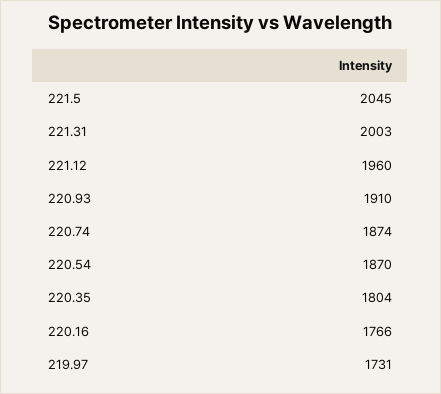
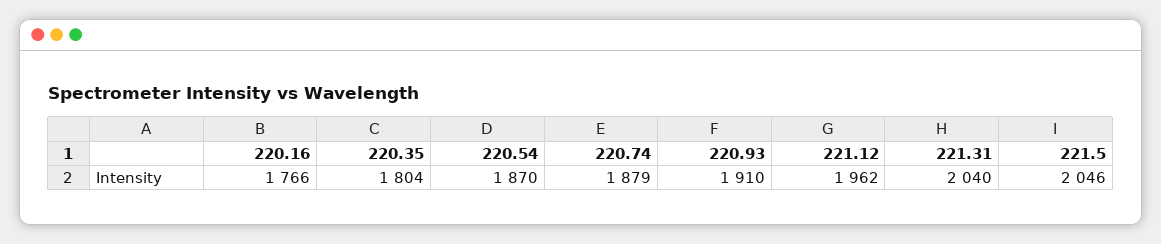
221.5: 2045 -> 2046
221.31: 2003 -> 2040
221.12: 1960 -> 1962
220.74: 1874 -> 1879
219.97: 1731 -> none

